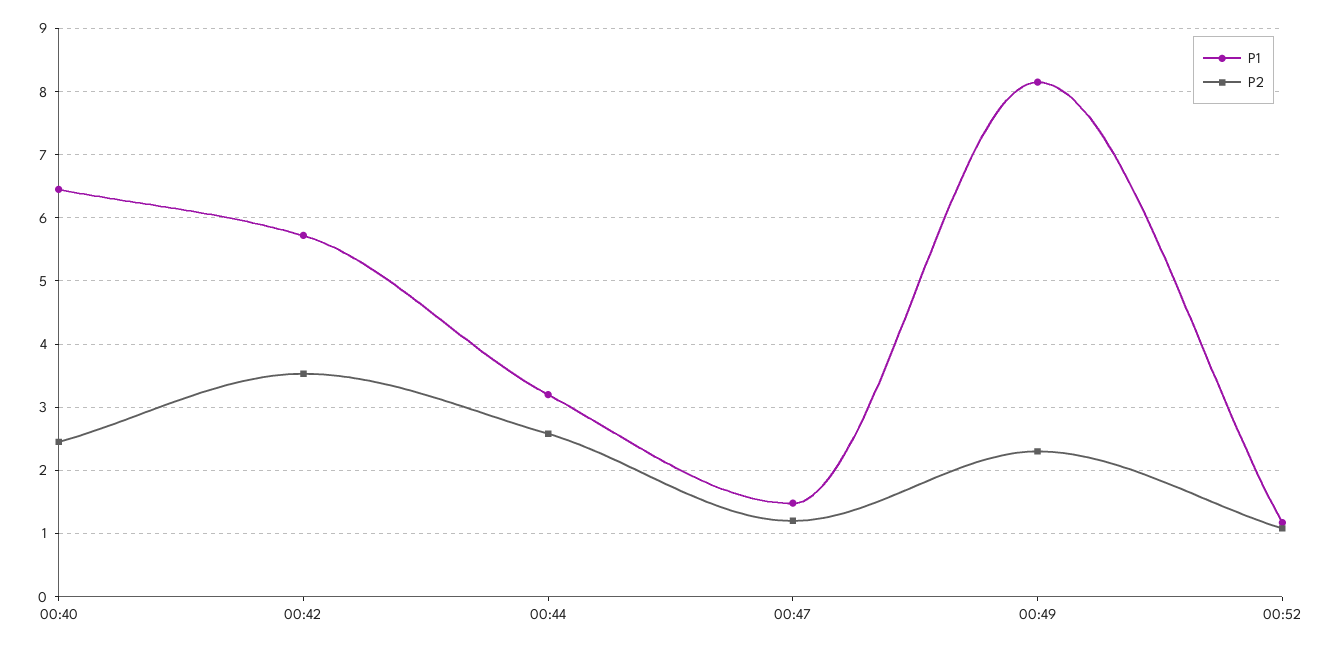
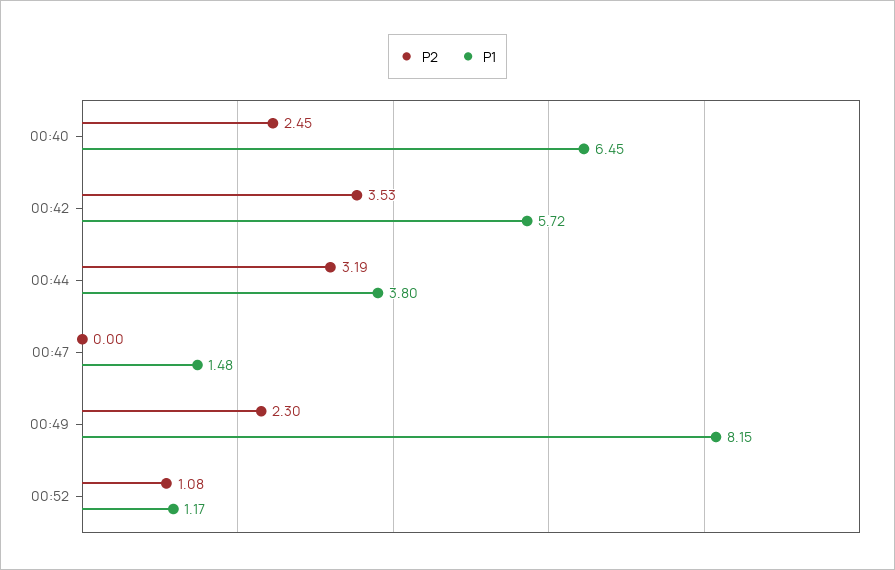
P1, 00:44: 3.2 -> 3.8
P2, 00:44: 2.6 -> 3.19
P2, 00:47: 1.2 -> 0

